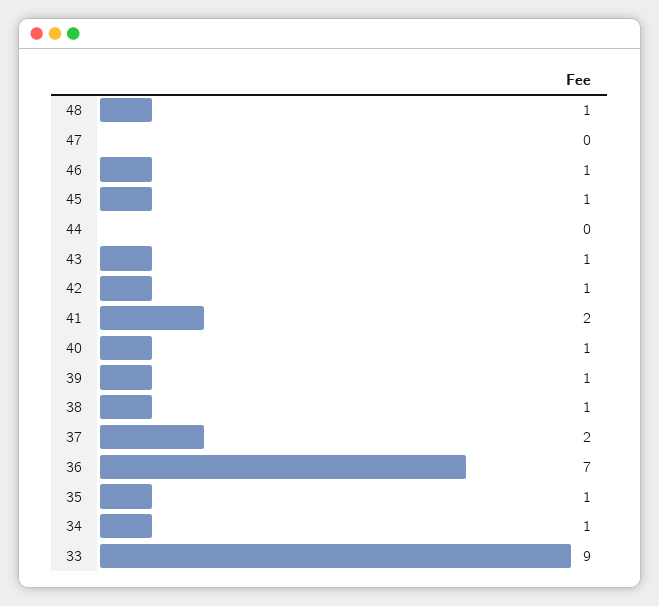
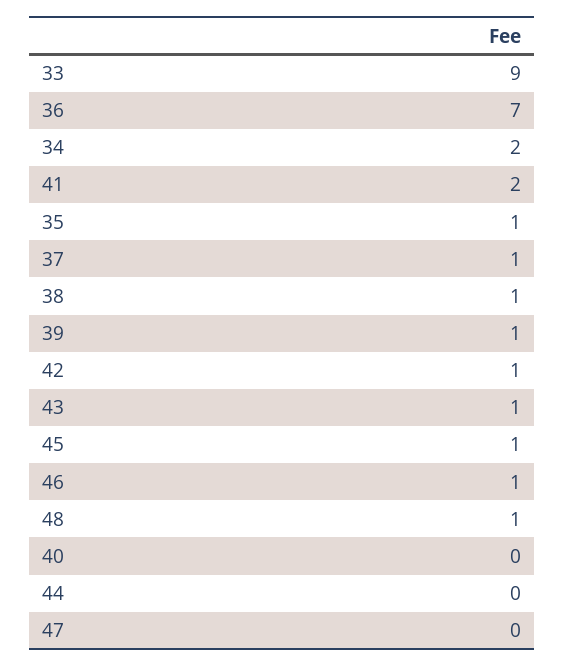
40: 1 -> 0
37: 2 -> 1
34: 1 -> 2

